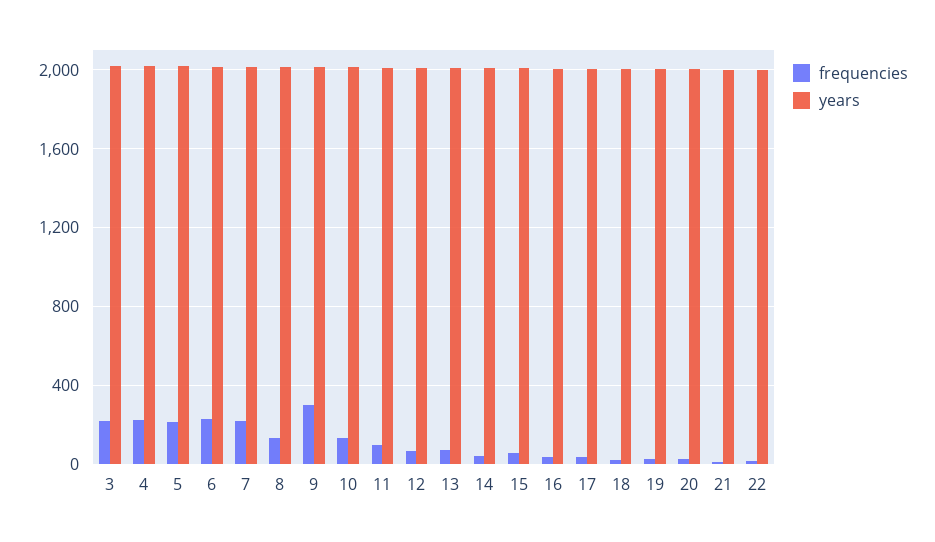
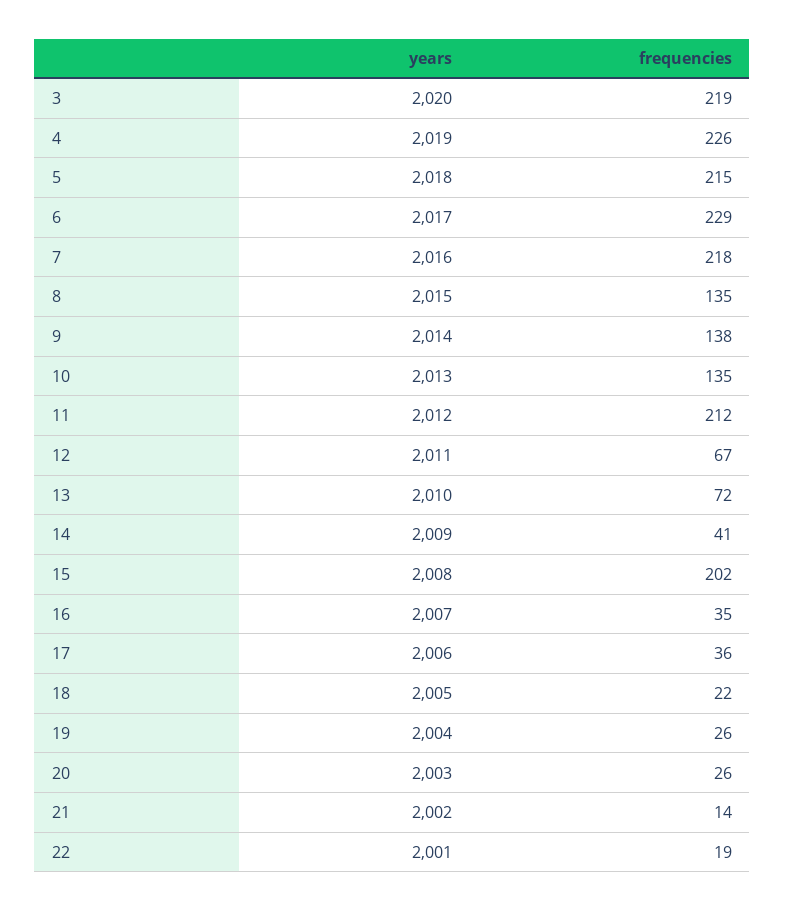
frequencies, 9: 300 -> 138
frequencies, 11: 100 -> 212
frequencies, 15: 50 -> 202

